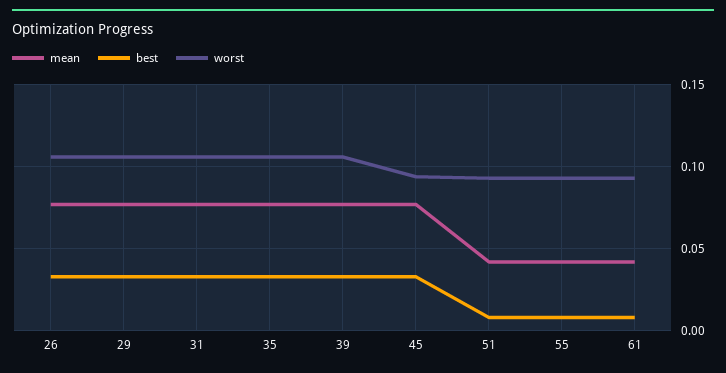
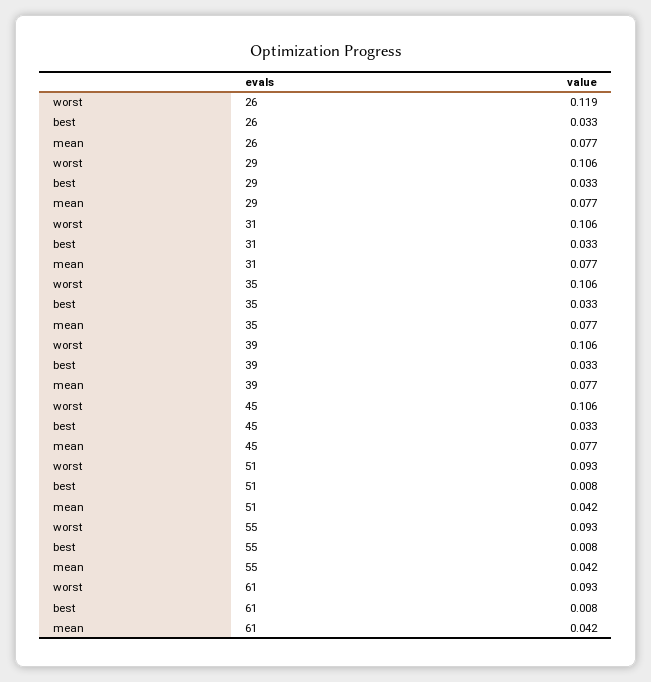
worst, 26: 0.105 -> 0.119
worst, 45: 0.095 -> 0.106

